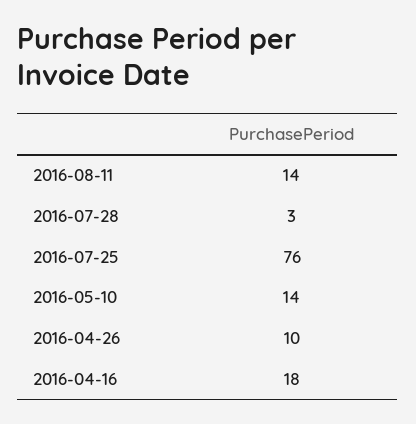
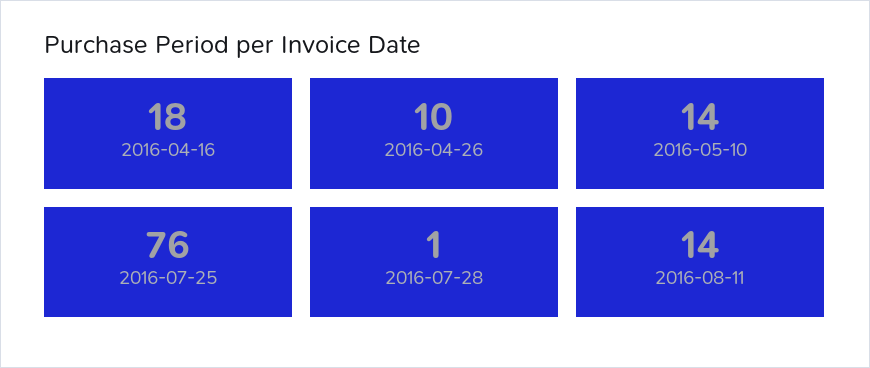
2016-07-28: 3 -> 1

